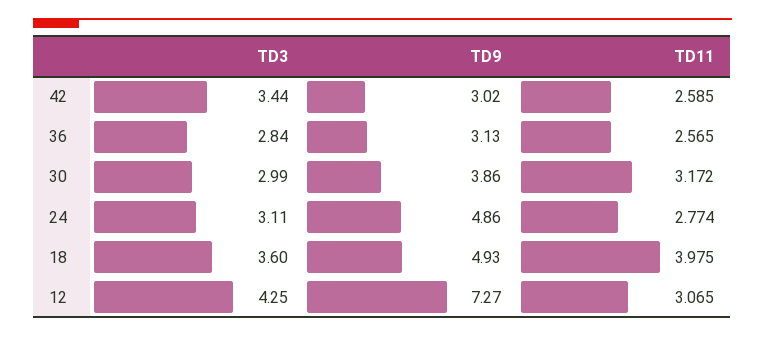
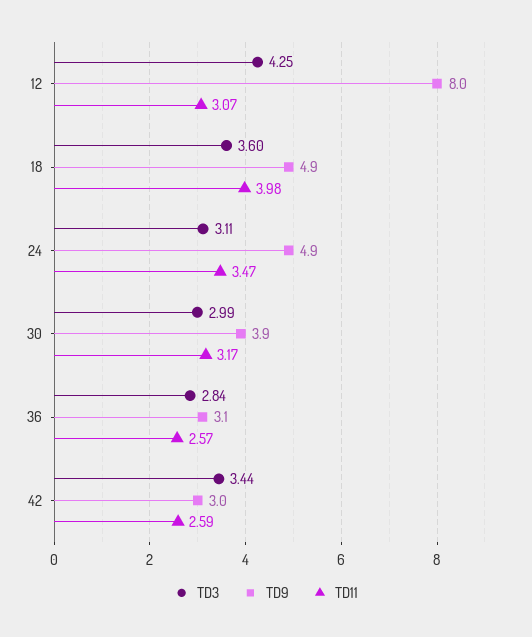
TD11, 24: 2.774 -> 3.47
TD9, 12: 7.27 -> 8

